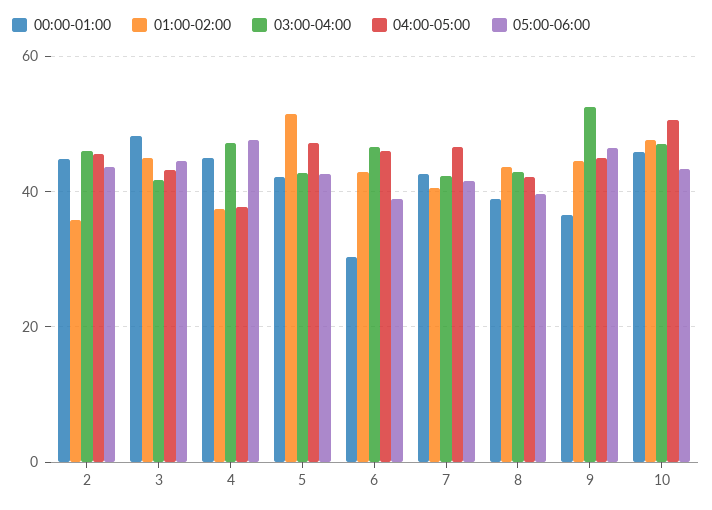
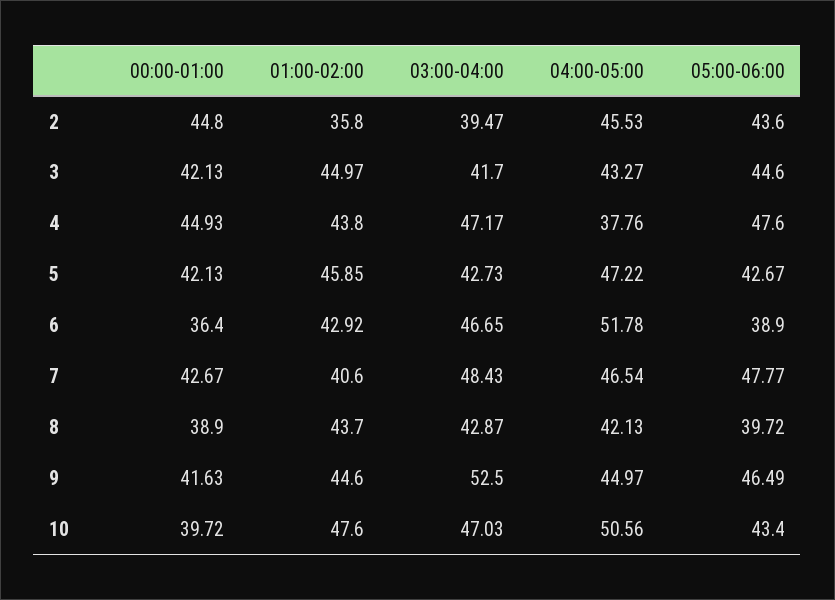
03:00-04:00, 2: 46 -> 39.47
00:00-01:00, 3: 48 -> 42.13
01:00-02:00, 4: 38 -> 43.8
01:00-02:00, 5: 52 -> 45.85
00:00-01:00, 6: 30 -> 36.4
04:00-05:00, 6: 46 -> 51.78
03:00-04:00, 7: 42 -> 48.43
05:00-06:00, 7: 42 -> 47.77
00:00-01:00, 9: 36 -> 41.63
00:00-01:00, 10: 46 -> 39.72

